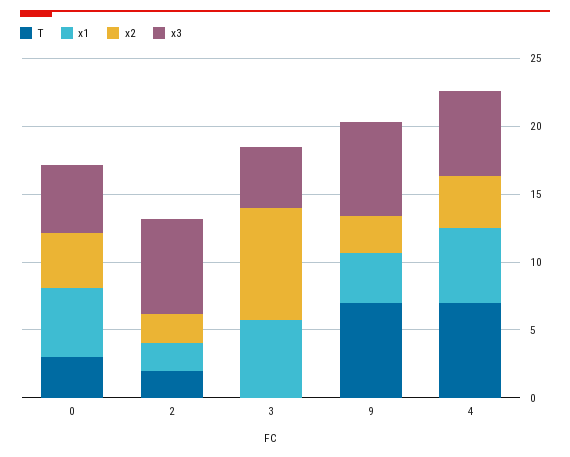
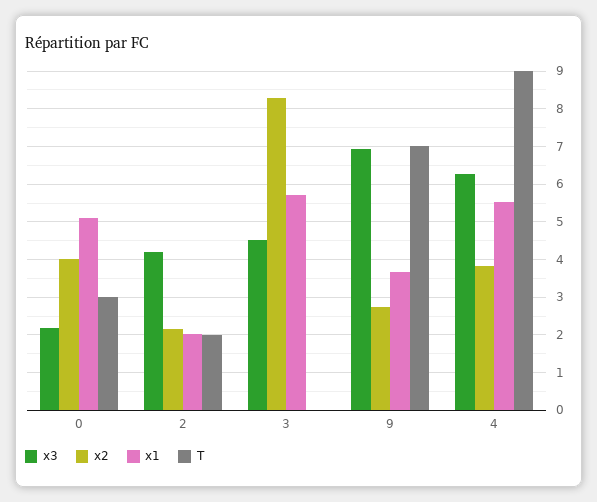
x3, 0: 5 -> 2.2
x3, 2: 7 -> 4.2
T, 4: 7 -> 9

